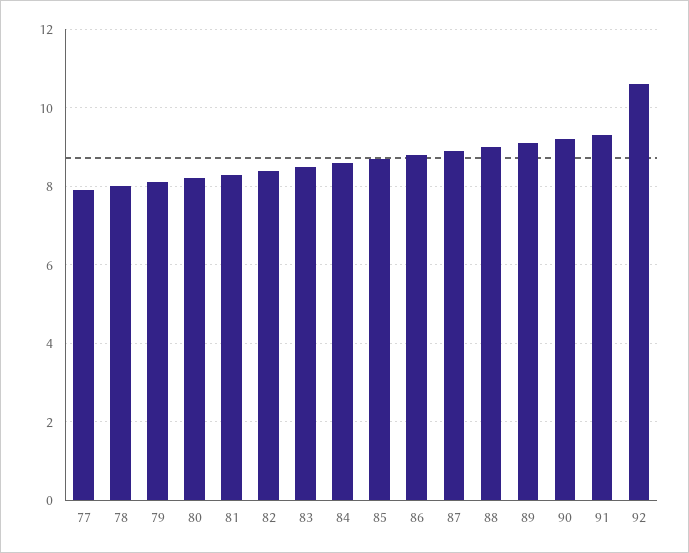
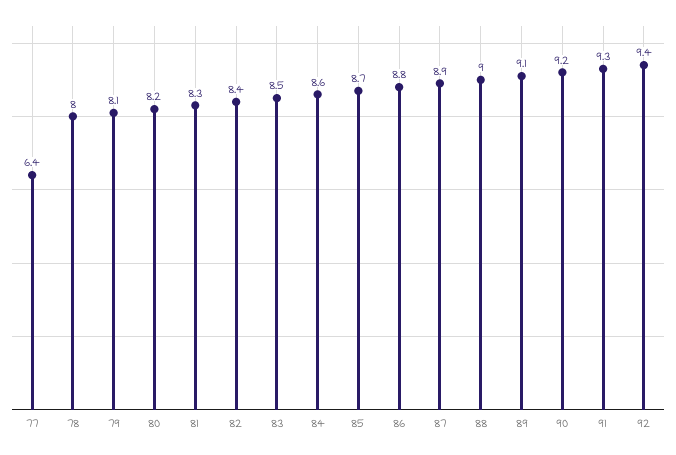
77: 8 -> 6.4
92: 10.5 -> 9.4

